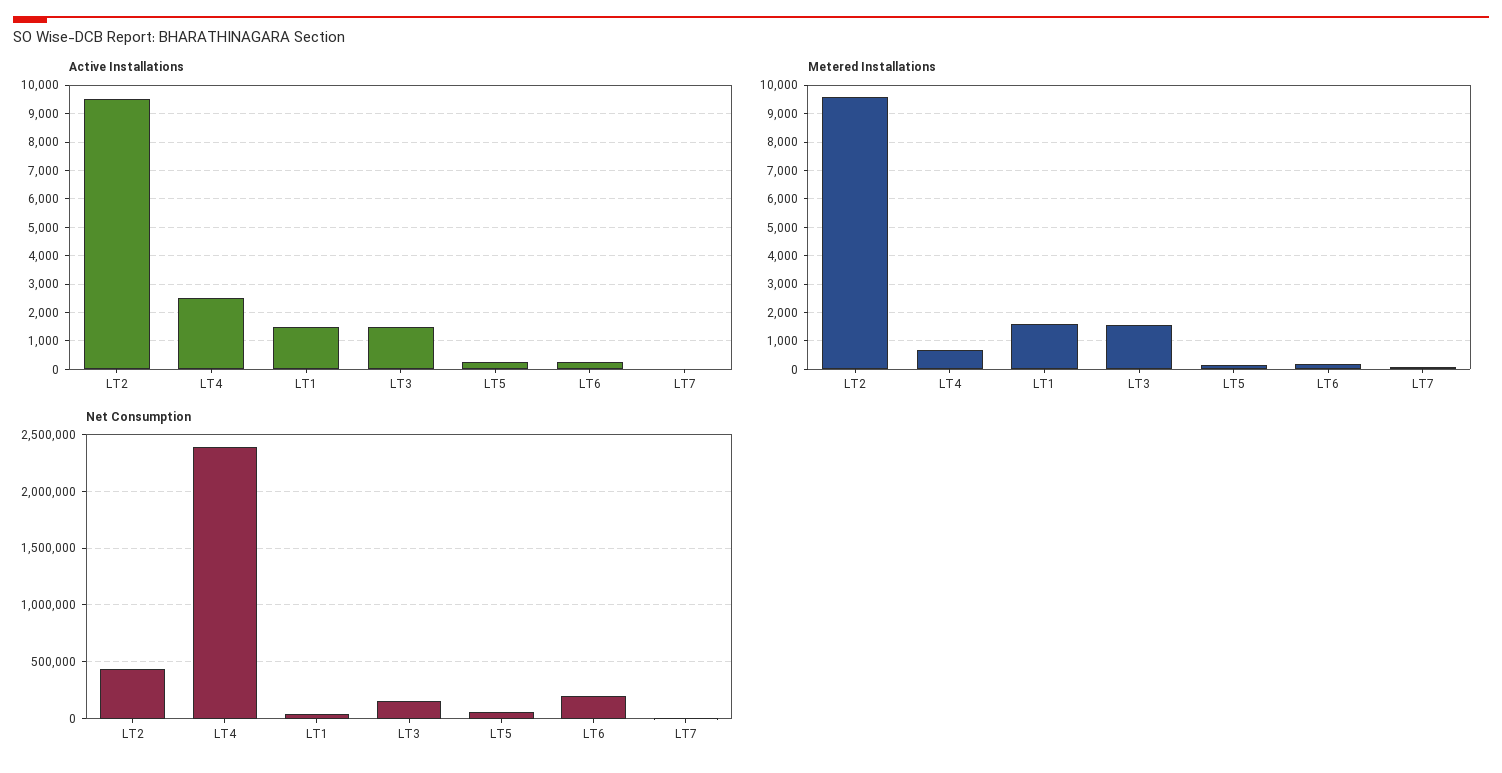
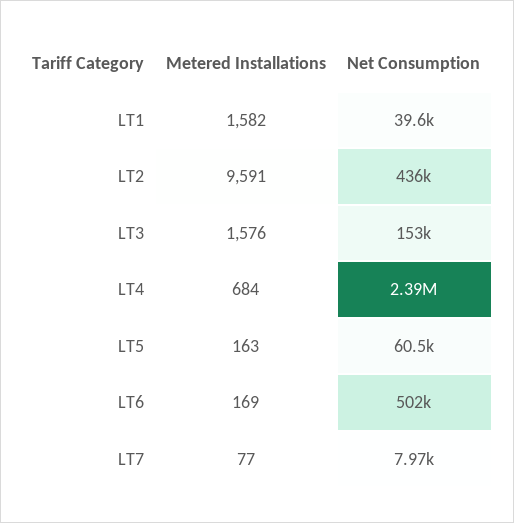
Active Installations, LT2: 9500 -> none
Active Installations, LT4: 2500 -> none
Active Installations, LT1: 1500 -> none
Active Installations, LT3: 1500 -> none
Active Installations, LT5: 250 -> none
Active Installations, LT6: 250 -> none
Active Installations, LT7: 0 -> none
Net Consumption, LT6: 200000 -> 502000

